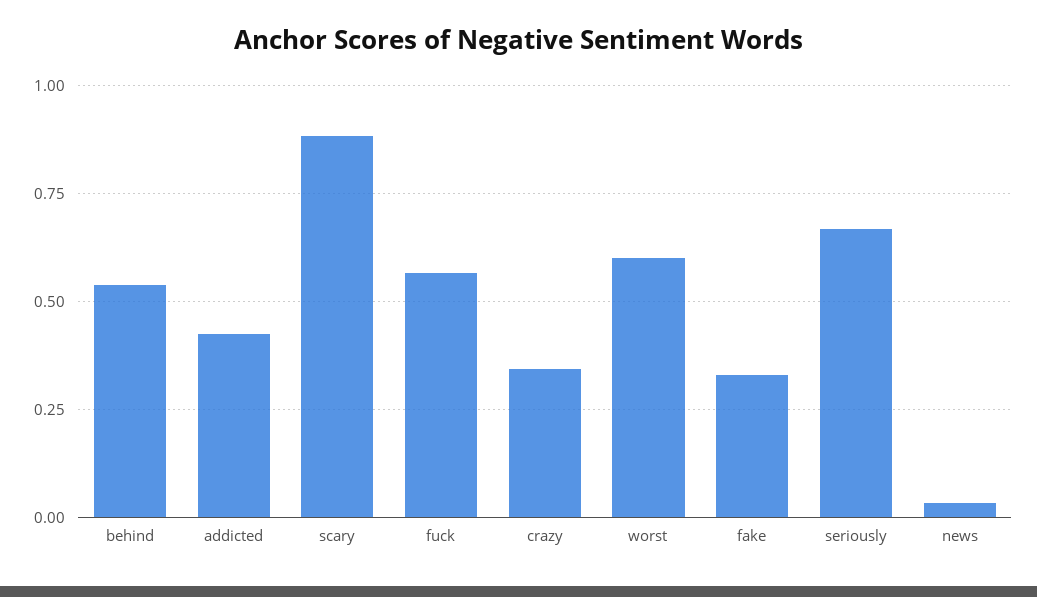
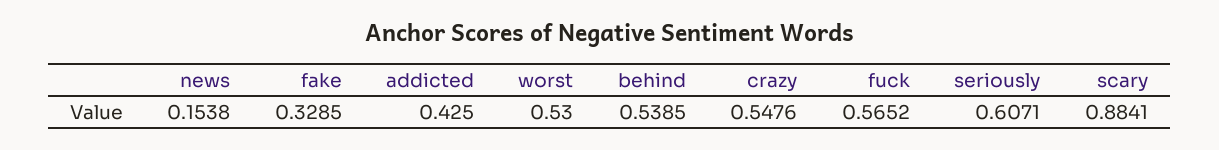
crazy: 0.35 -> 0.5476
worst: 0.6 -> 0.53
seriously: 0.675 -> 0.6071
news: 0.025 -> 0.1538

